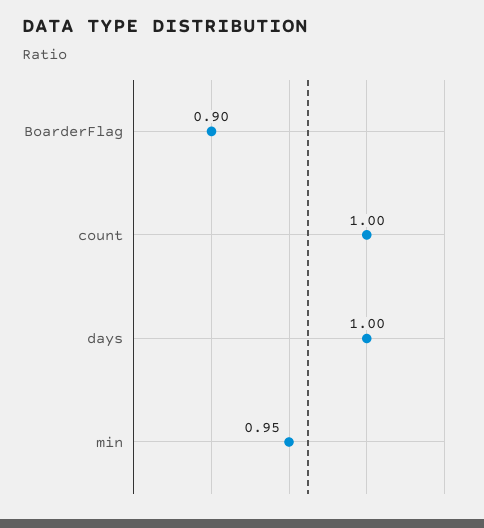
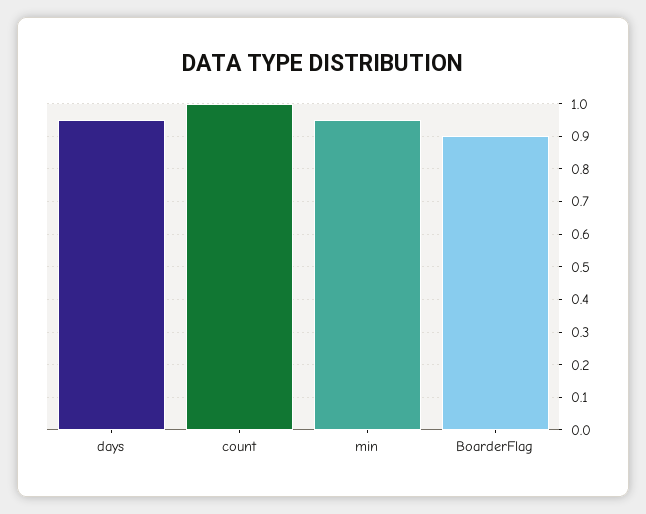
days: 1 -> 0.95

